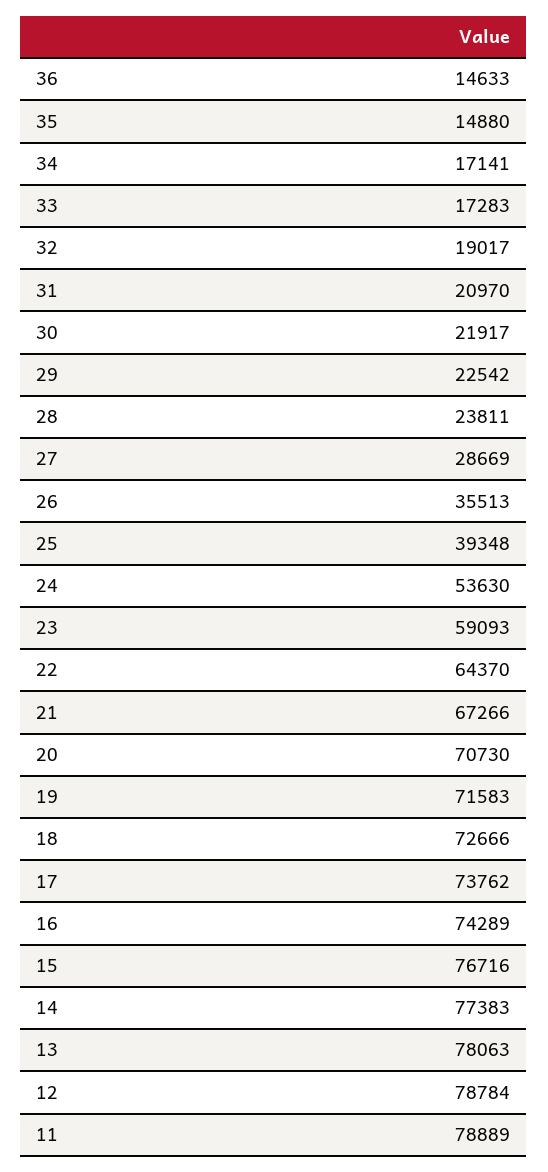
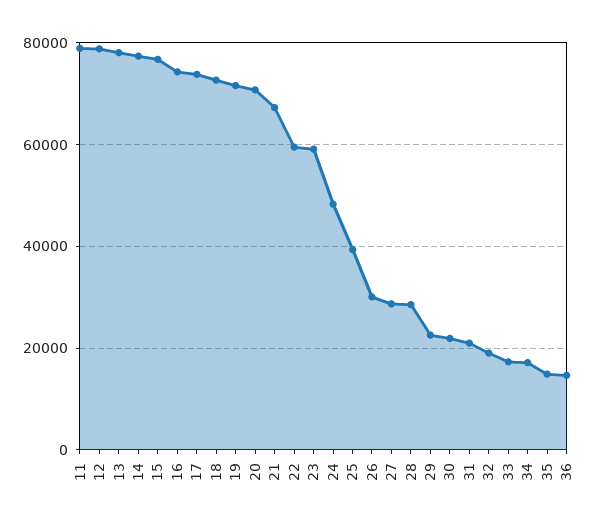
28: 23811 -> 28000
26: 35513 -> 30000
24: 53630 -> 48000
22: 64370 -> 60000

